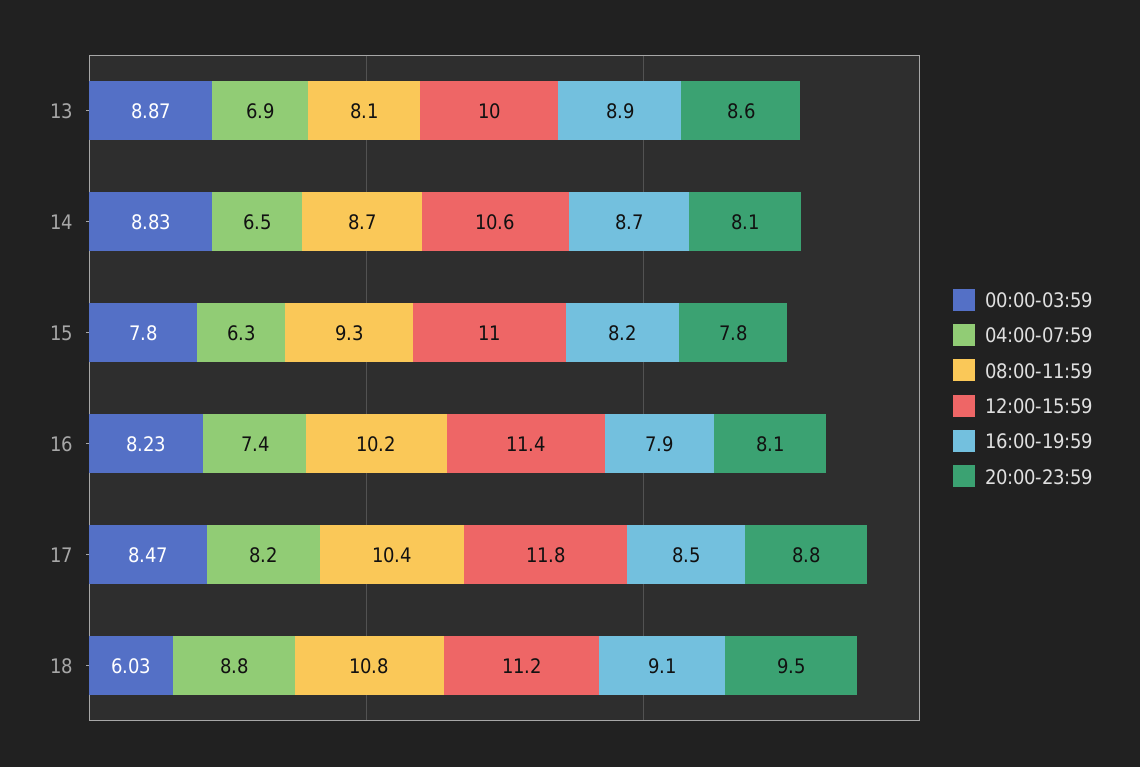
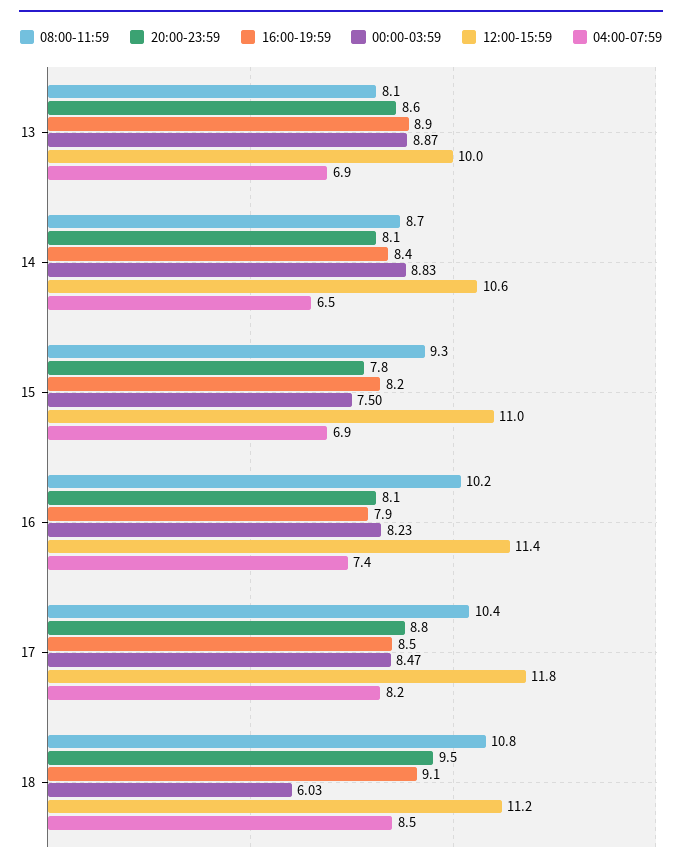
16:00-19:59, 14: 8.7 -> 8.4
00:00-03:59, 15: 7.8 -> 7.5
04:00-07:59, 15: 6.3 -> 6.9
04:00-07:59, 18: 8.8 -> 8.5

